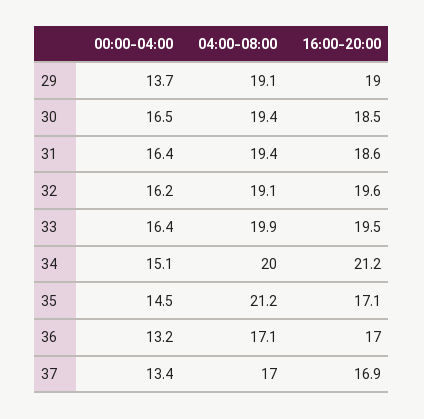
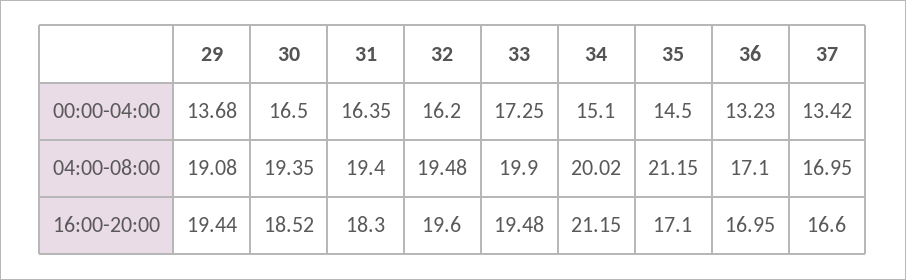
16:00-20:00, 29: 19 -> 19.44
16:00-20:00, 31: 18.6 -> 18.3
04:00-08:00, 32: 19.1 -> 19.48
00:00-04:00, 33: 16.4 -> 17.25
16:00-20:00, 37: 16.9 -> 16.6

